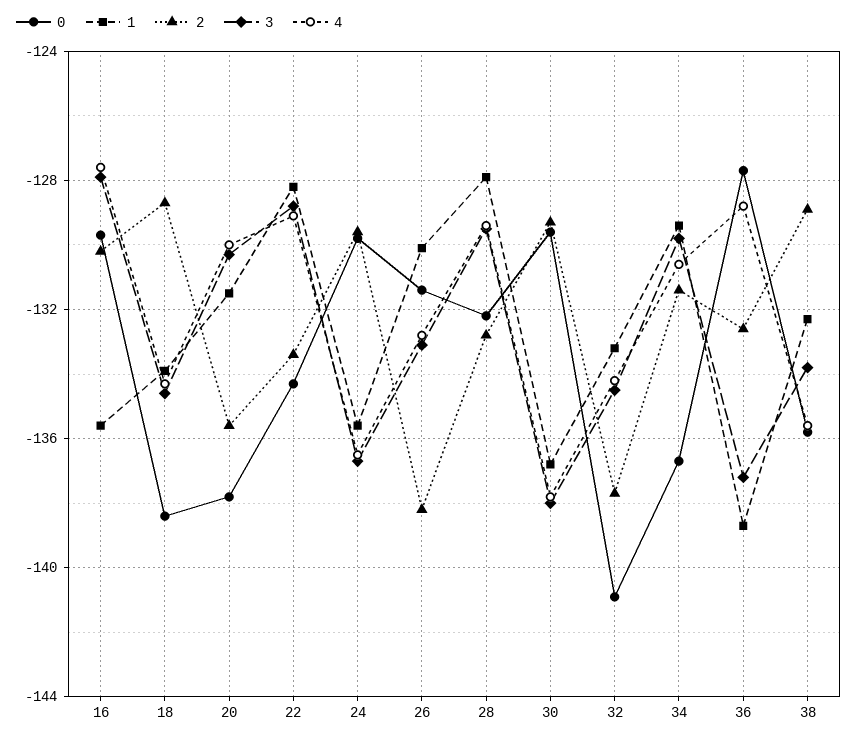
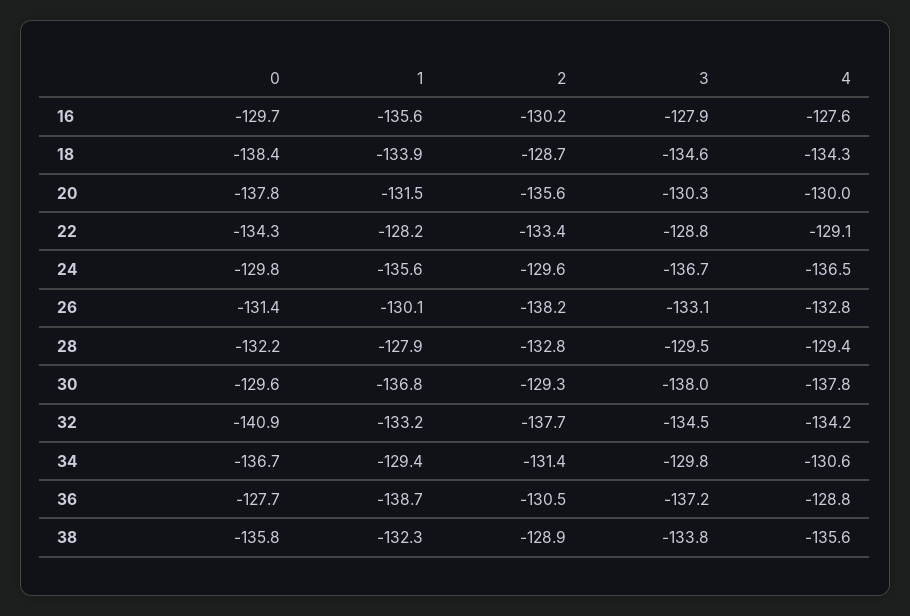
2, 36: -132.5 -> -130.5

